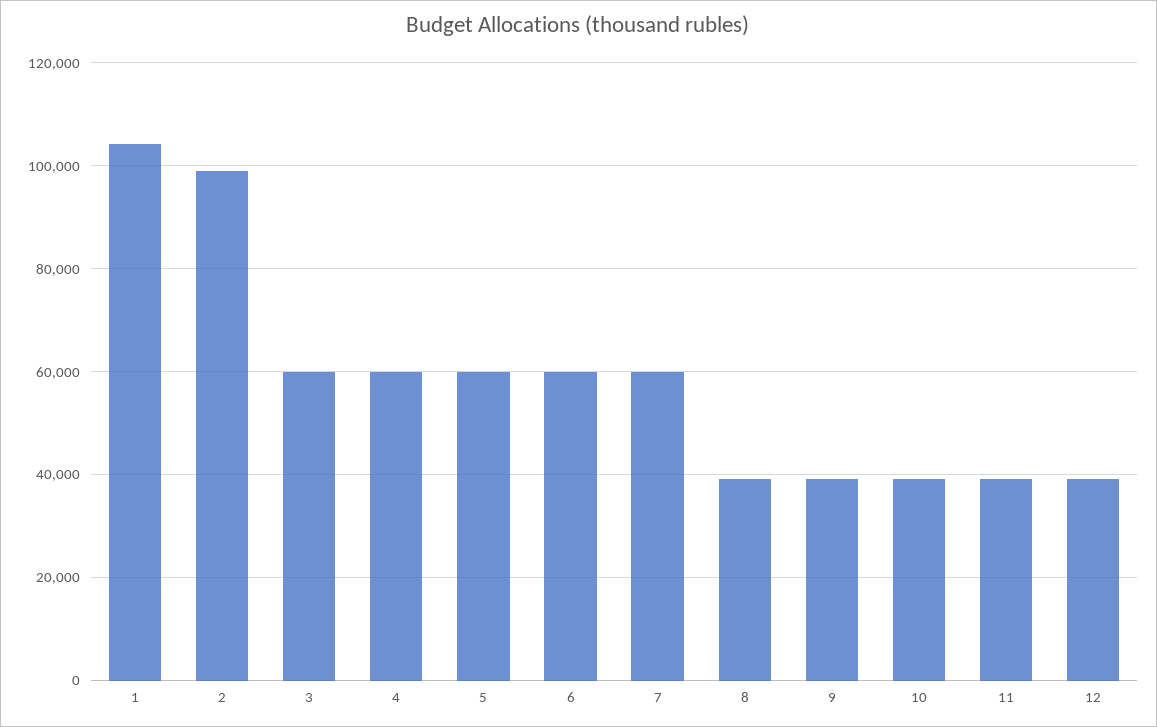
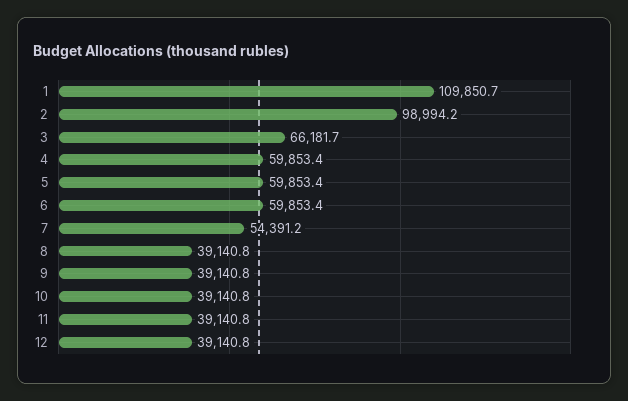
1: 104000 -> 109850.7
3: 60000 -> 66181.7
7: 60000 -> 54391.2

